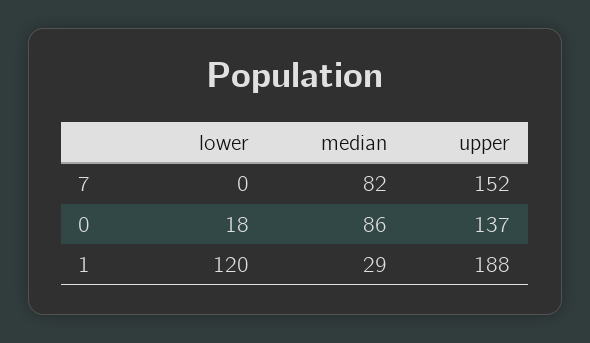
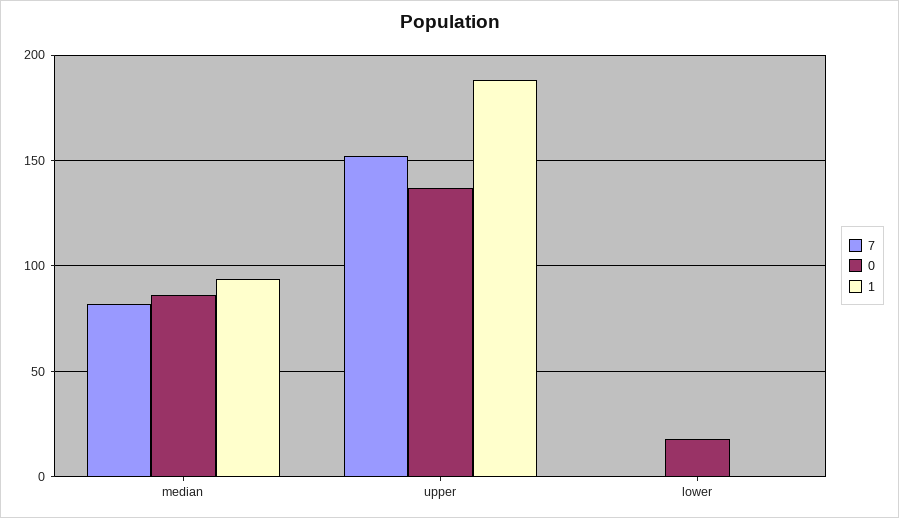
1, lower: 120 -> 0
1, median: 29 -> 95

